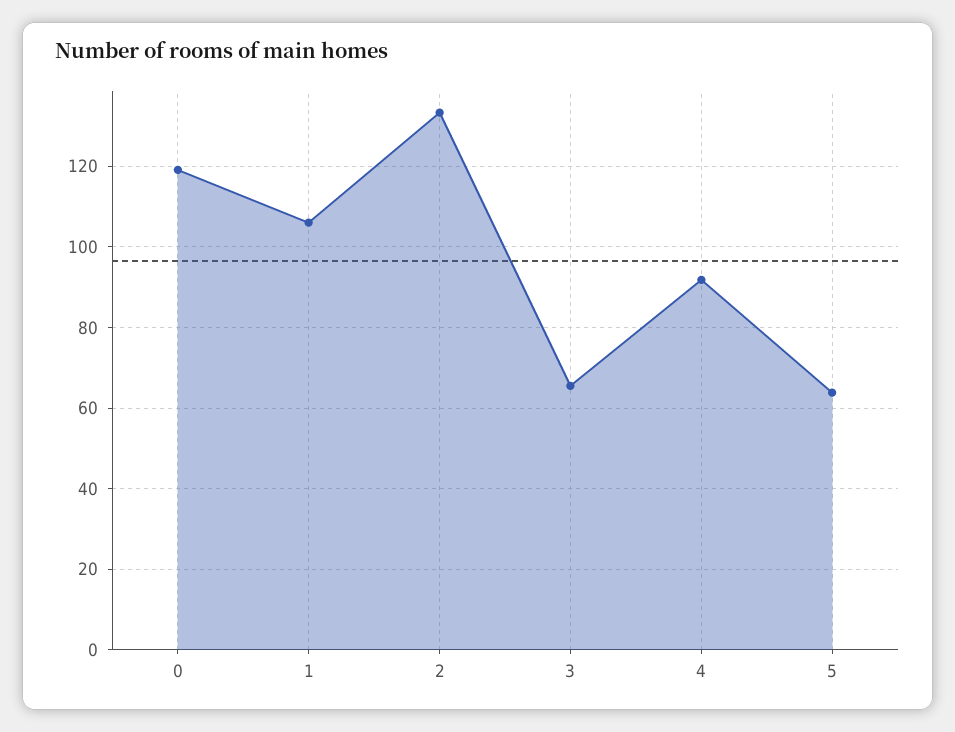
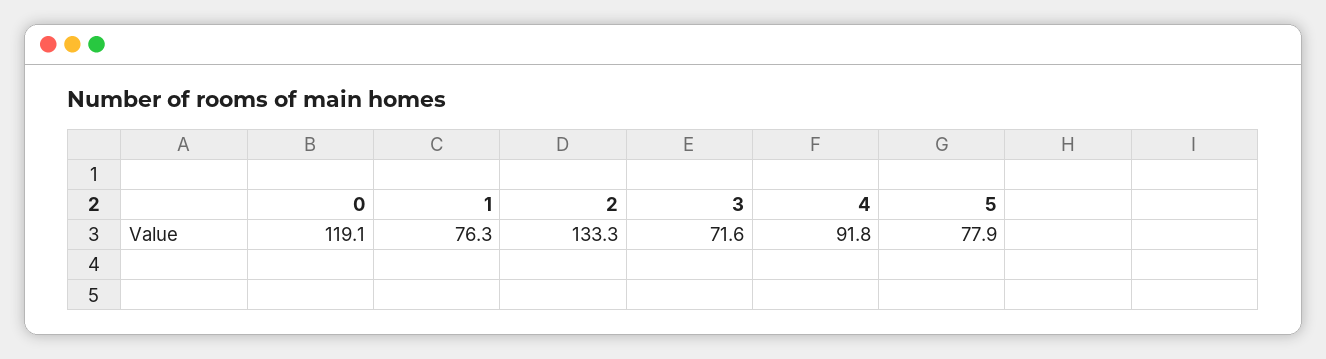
1: 106 -> 76.3
3: 66 -> 71.6
5: 64 -> 77.9

